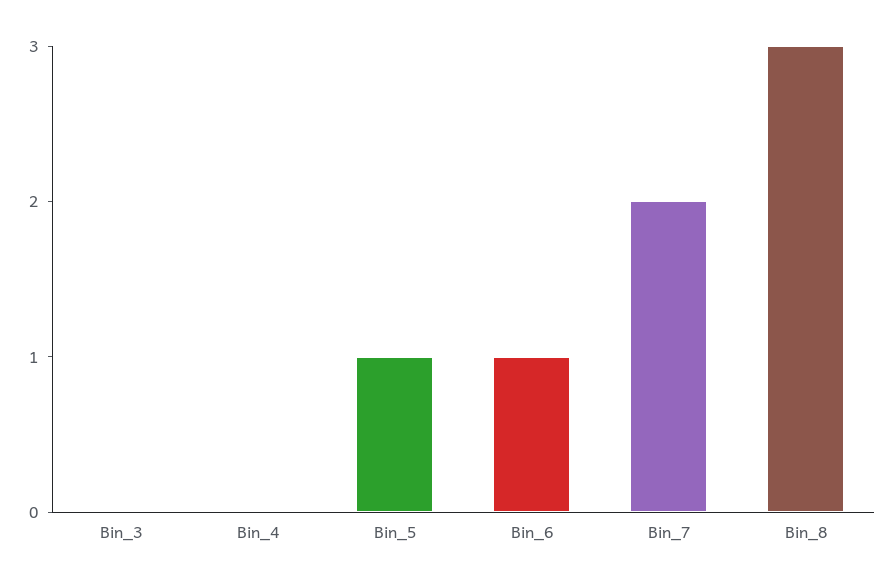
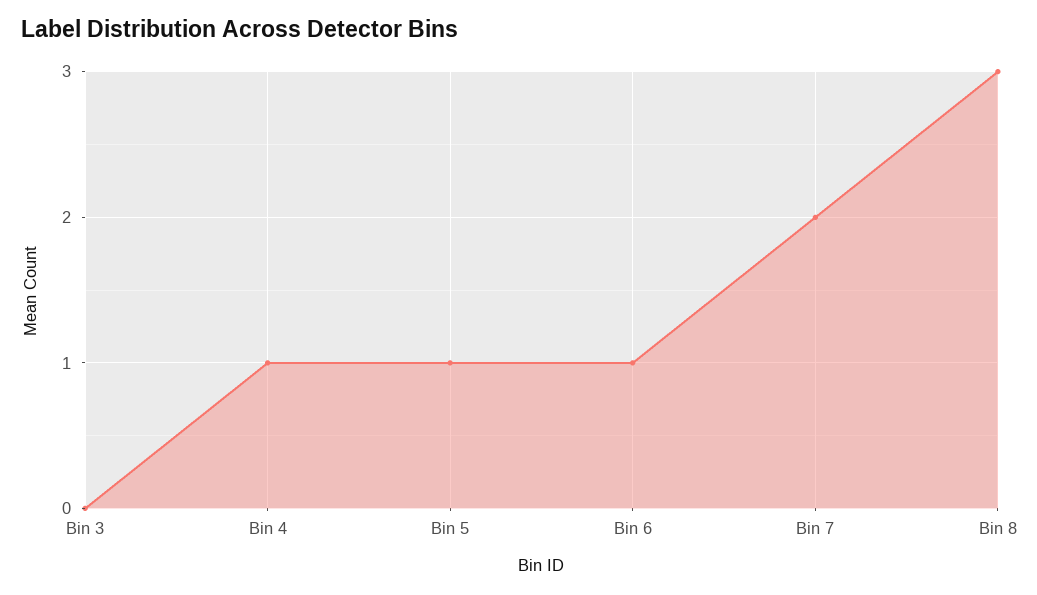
Bin_4: 0 -> 1

